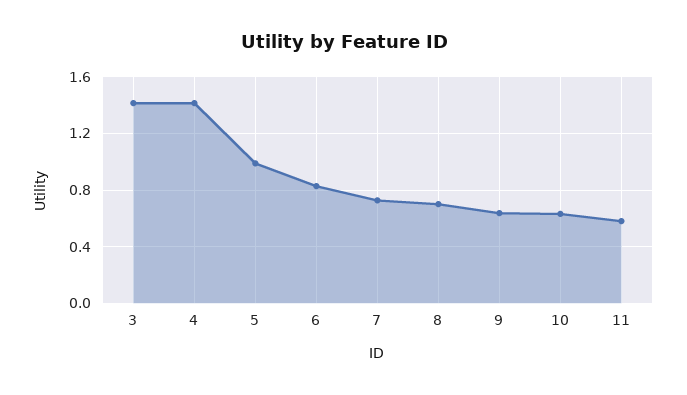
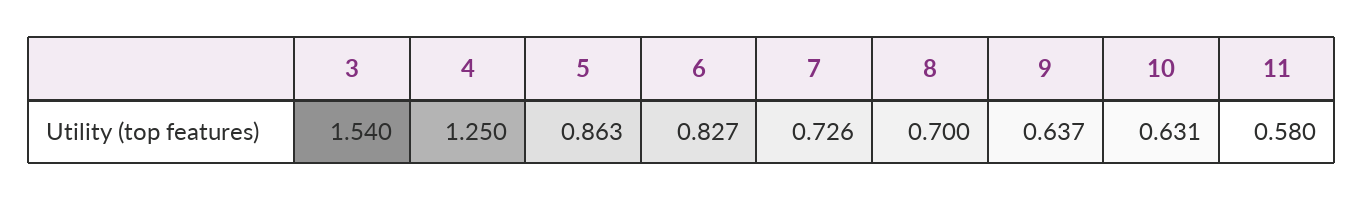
3: 1.4 -> 1.54
4: 1.4 -> 1.25
5: 1 -> 0.863

